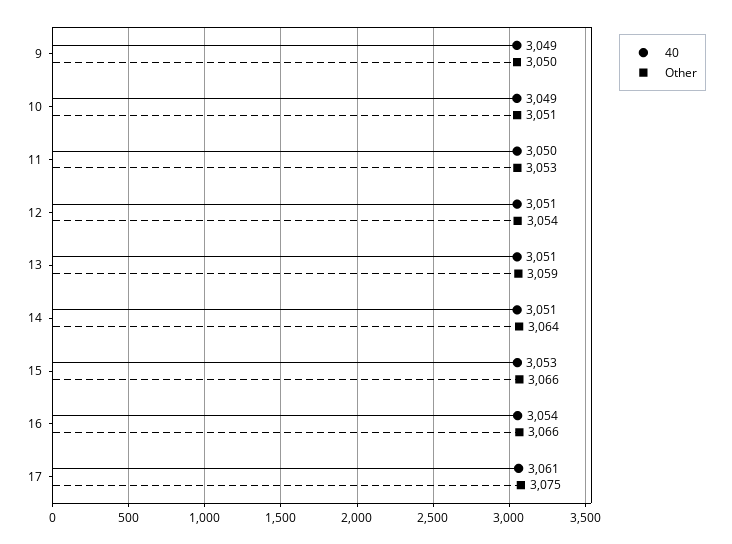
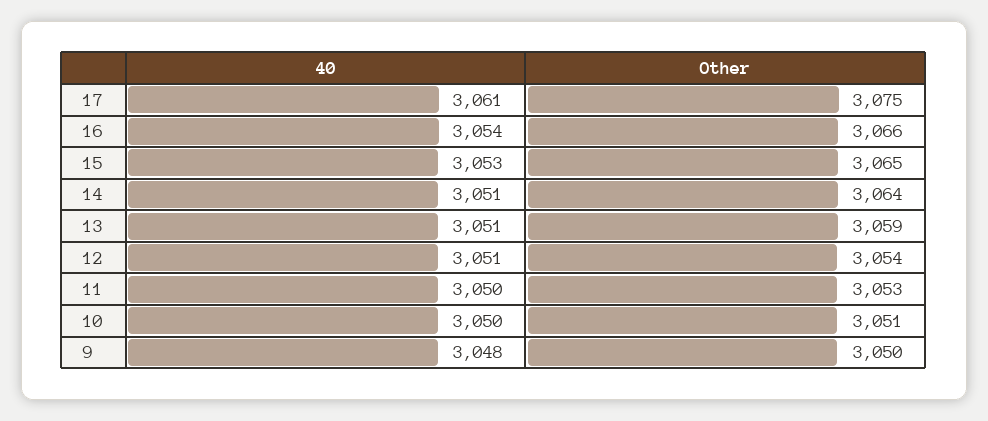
40, 9: 3049 -> 3048
40, 10: 3049 -> 3050
Other, 15: 3066 -> 3065

